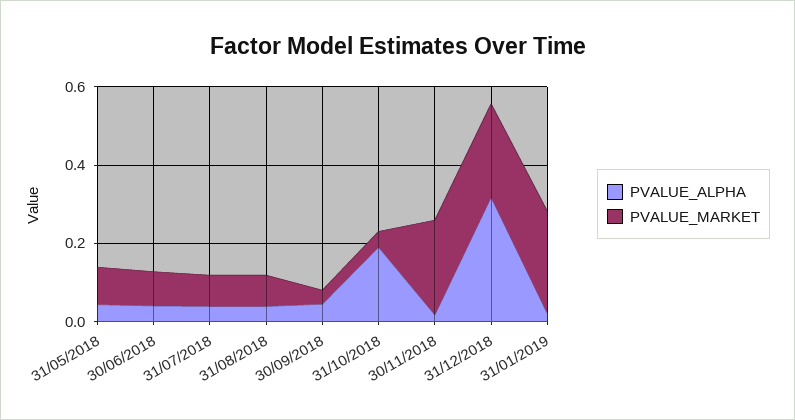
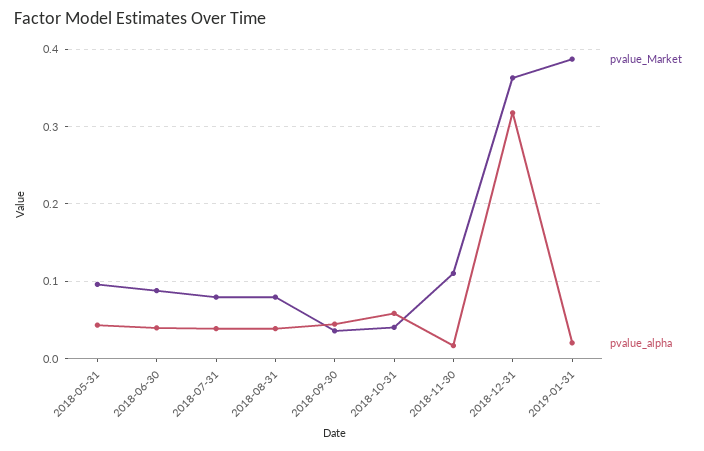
PVALUE_ALPHA, 31/10/2018: 0.2 -> 0.06
PVALUE_MARKET, 30/11/2018: 0.25 -> 0.11
PVALUE_MARKET, 31/12/2018: 0.25 -> 0.36
PVALUE_MARKET, 31/01/2019: 0.25 -> 0.39

